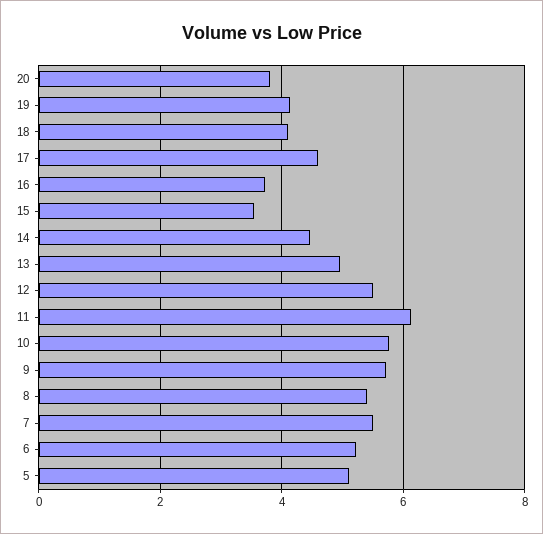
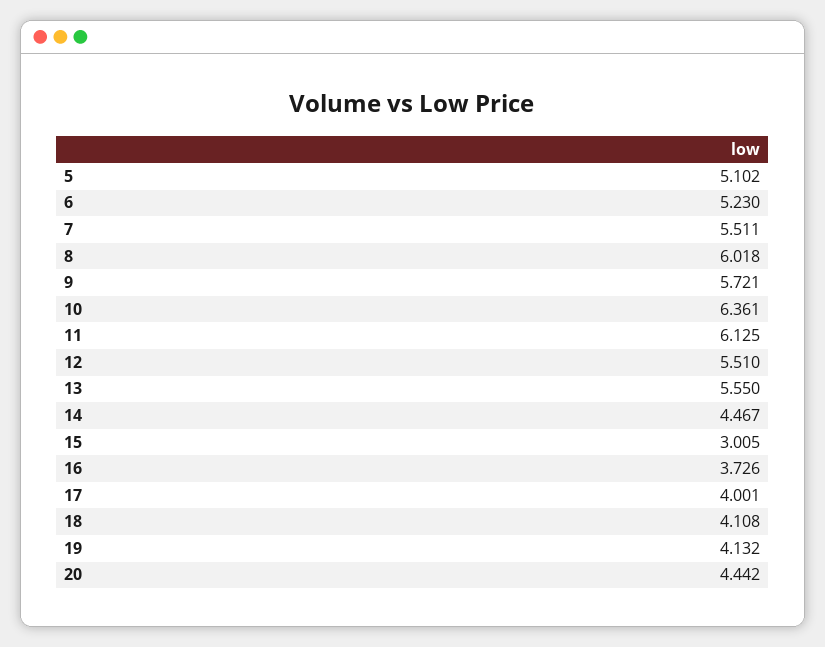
20: 3.8 -> 4.442
17: 4.6 -> 4.001
15: 3.6 -> 3.005
13: 5 -> 5.55
10: 5.8 -> 6.361
8: 5.4 -> 6.018

